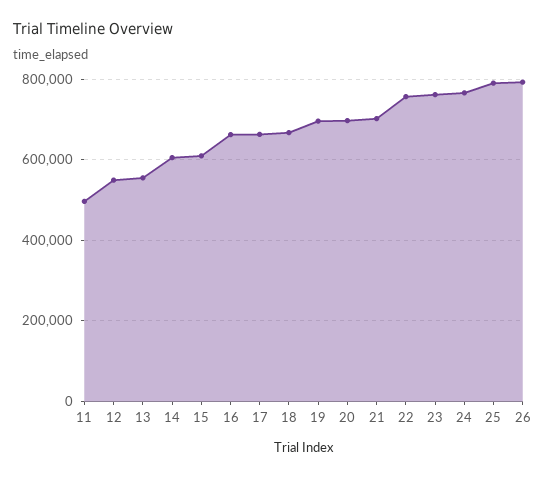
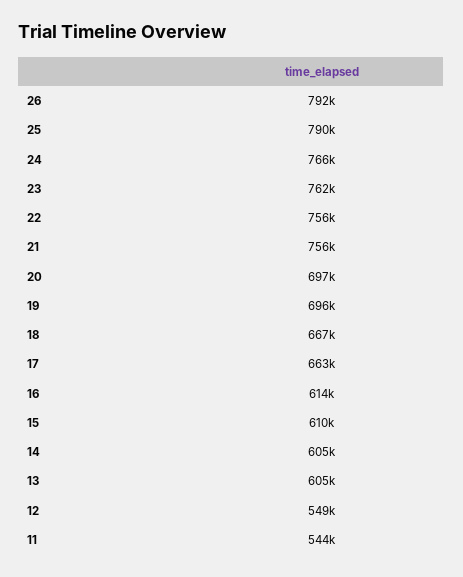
11: 500000 -> 544000
13: 560000 -> 605000
16: 660000 -> 614000
21: 700000 -> 756000

